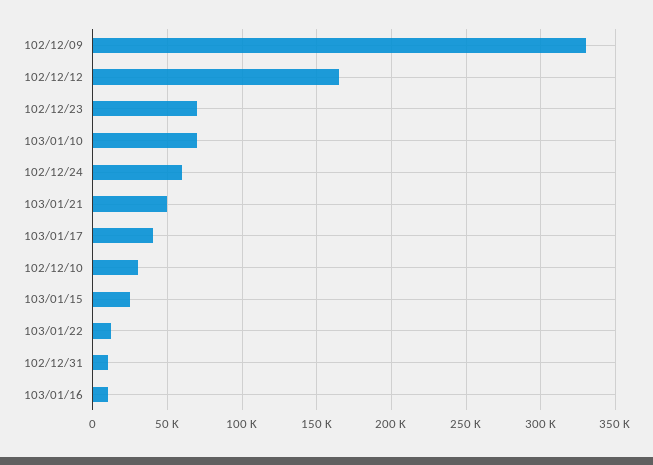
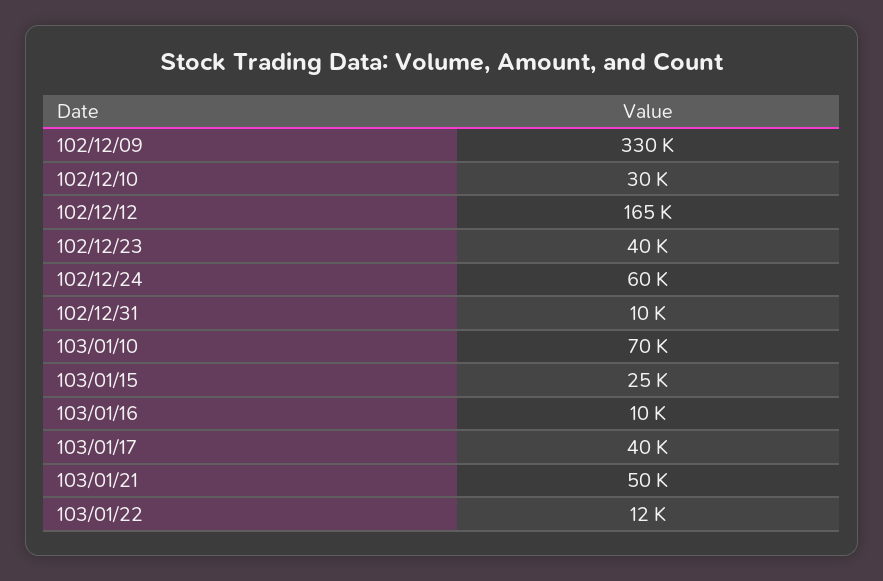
102/12/23: 70000 -> 40000

